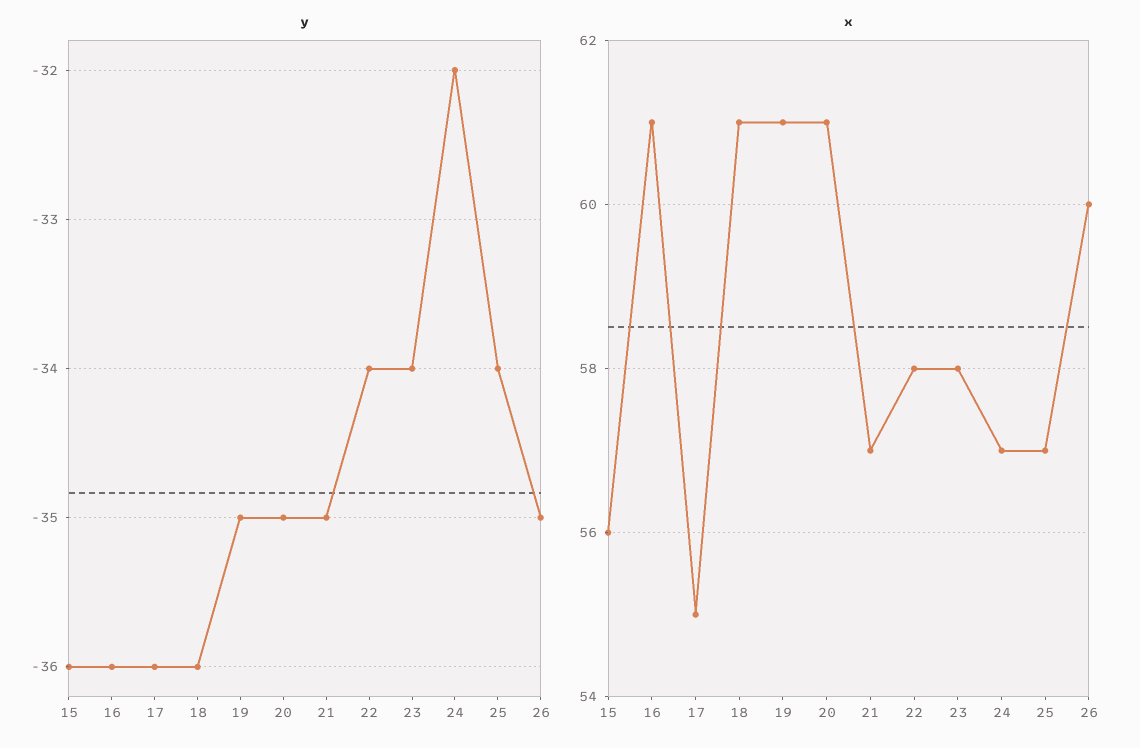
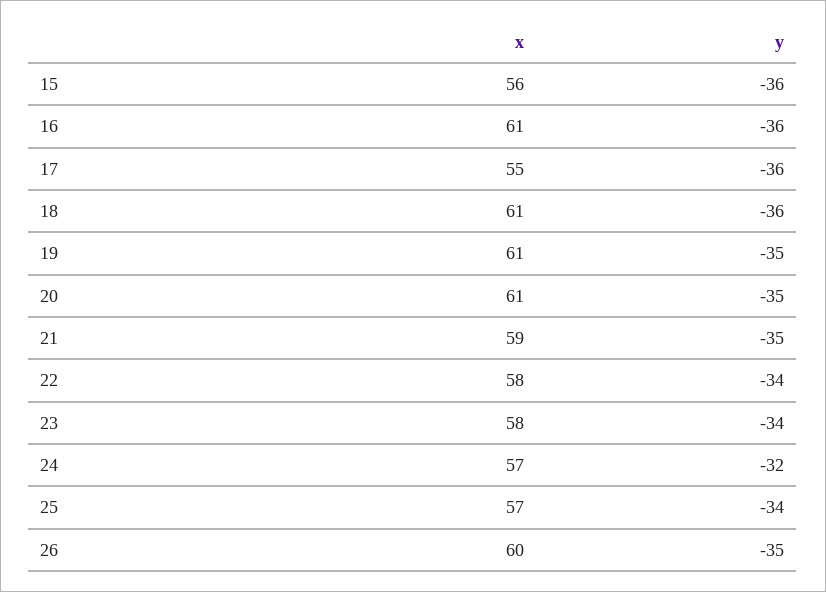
x, 21: 57 -> 59

